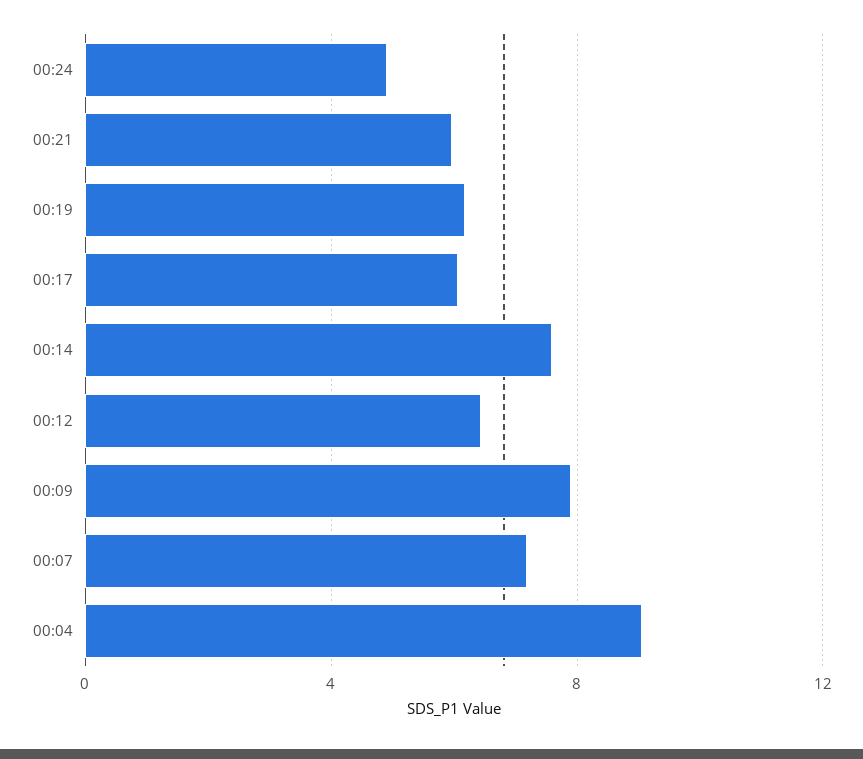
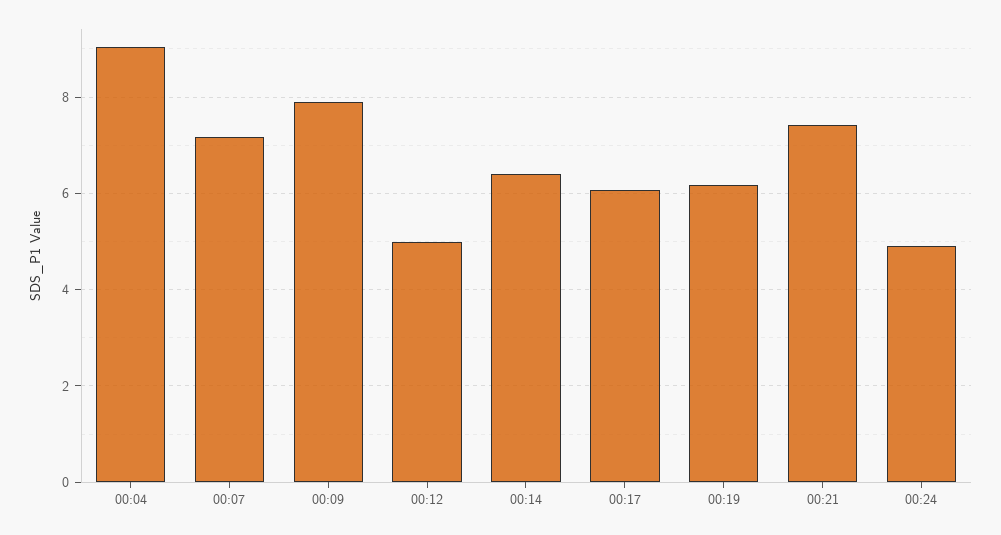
00:21: 6 -> 7.4
00:14: 7.5 -> 6.4
00:12: 6.5 -> 5

